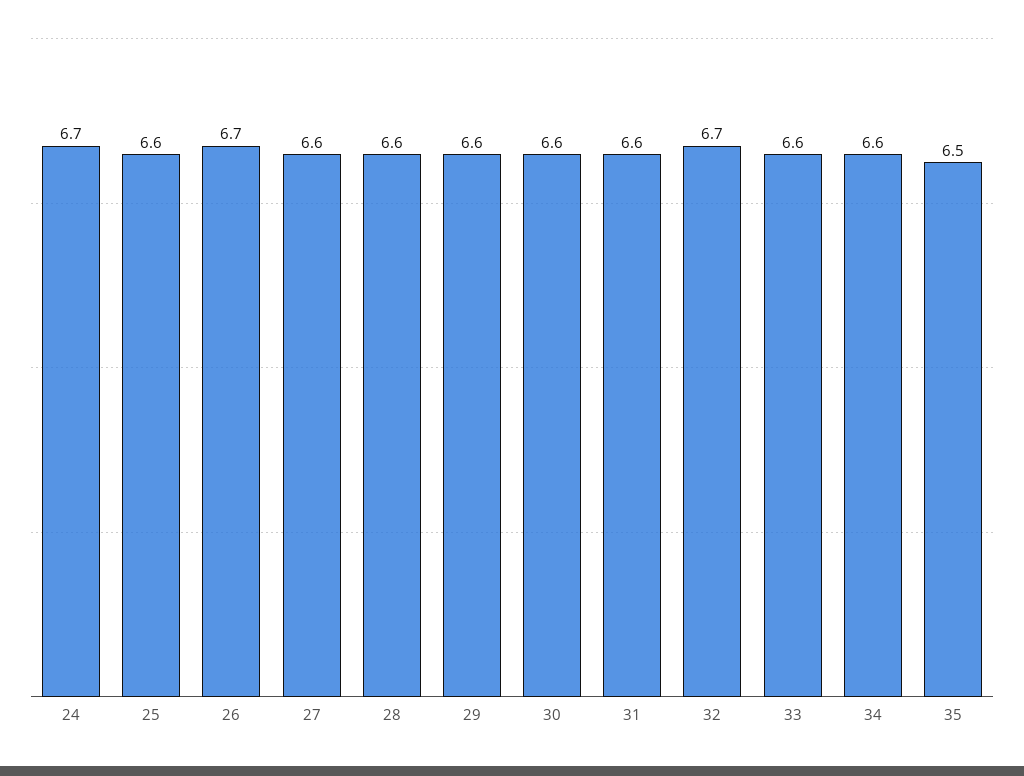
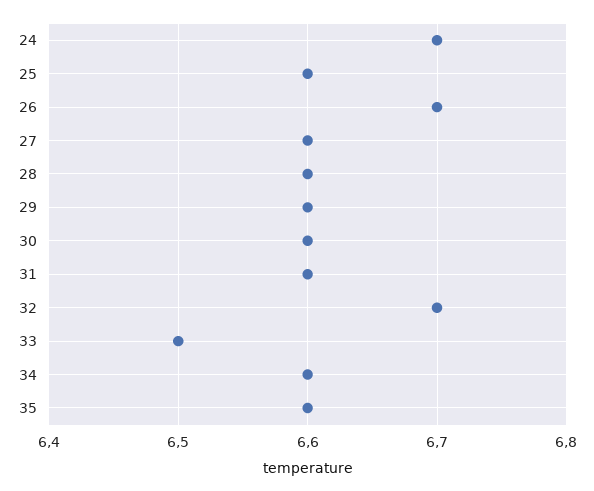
33: 6.6 -> 6.5
35: 6.5 -> 6.6

